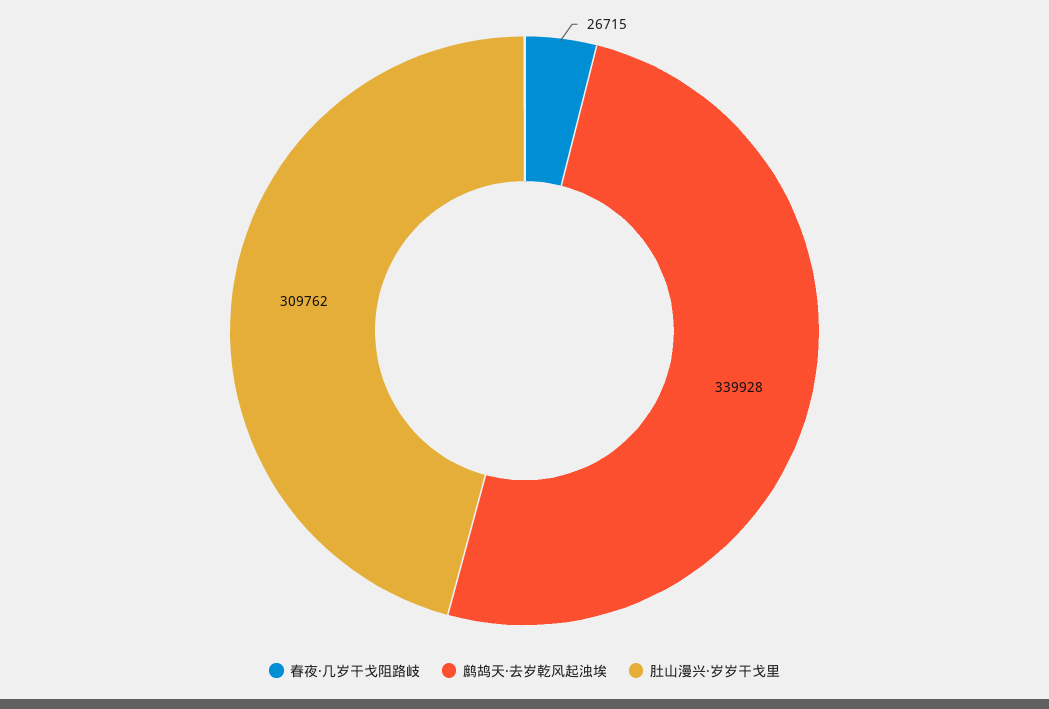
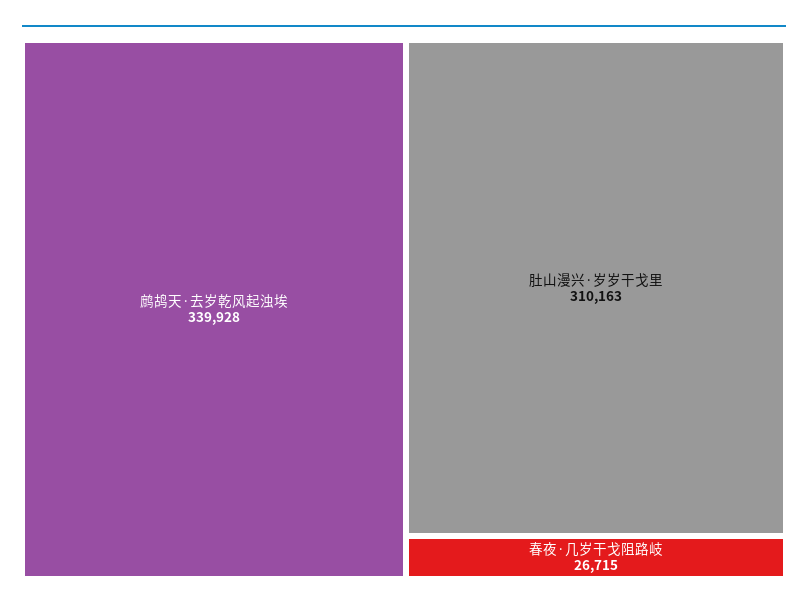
肚山漫兴·岁岁干戈里: 309762 -> 310163

